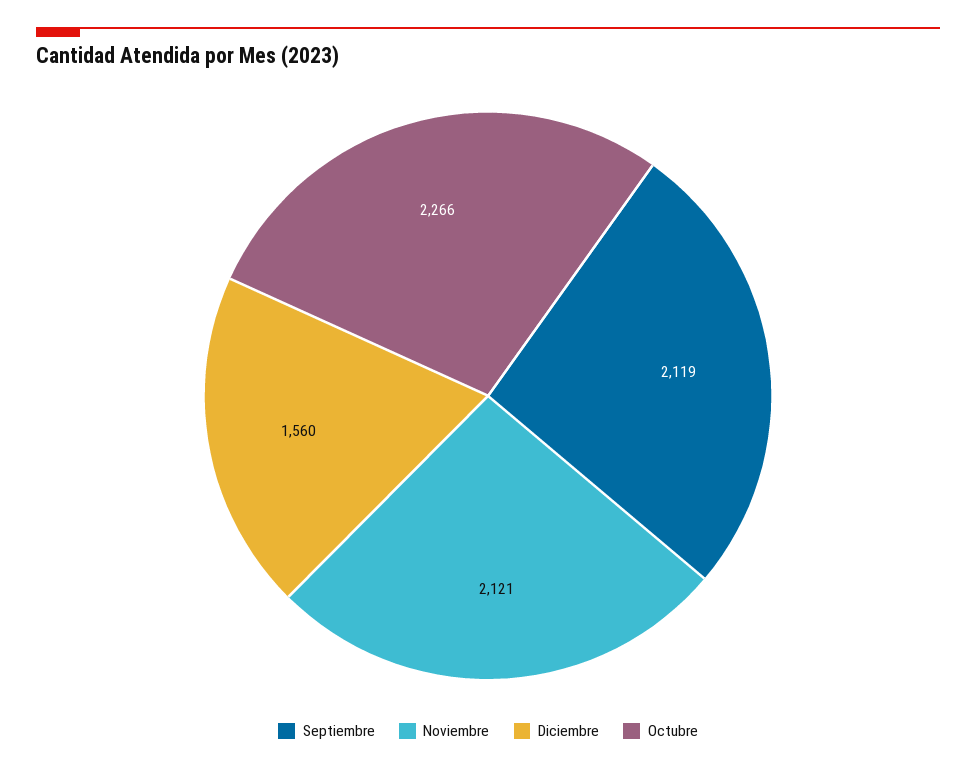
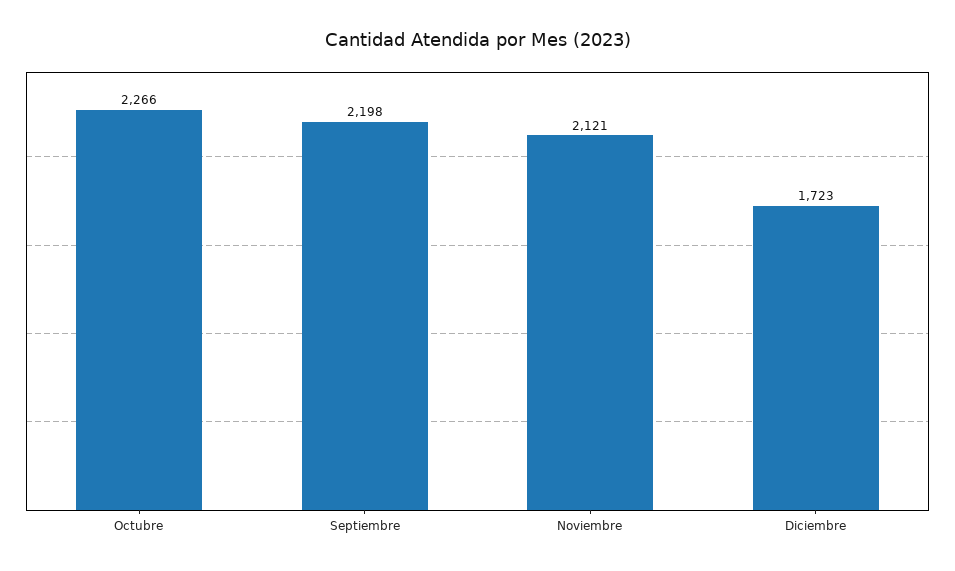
Septiembre: 2119 -> 2198
Diciembre: 1560 -> 1723

